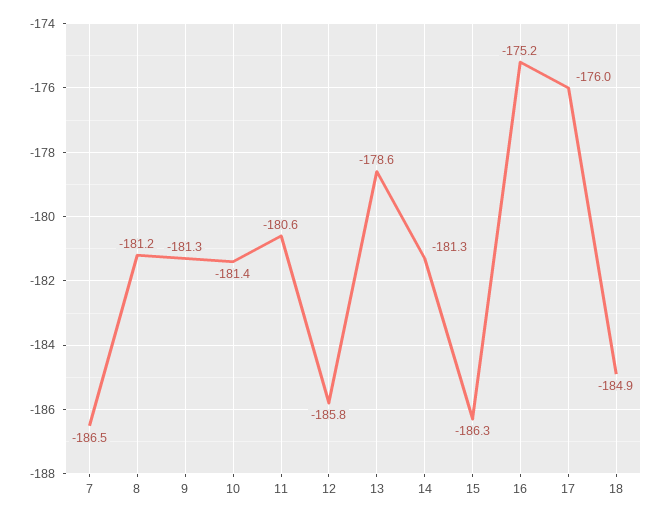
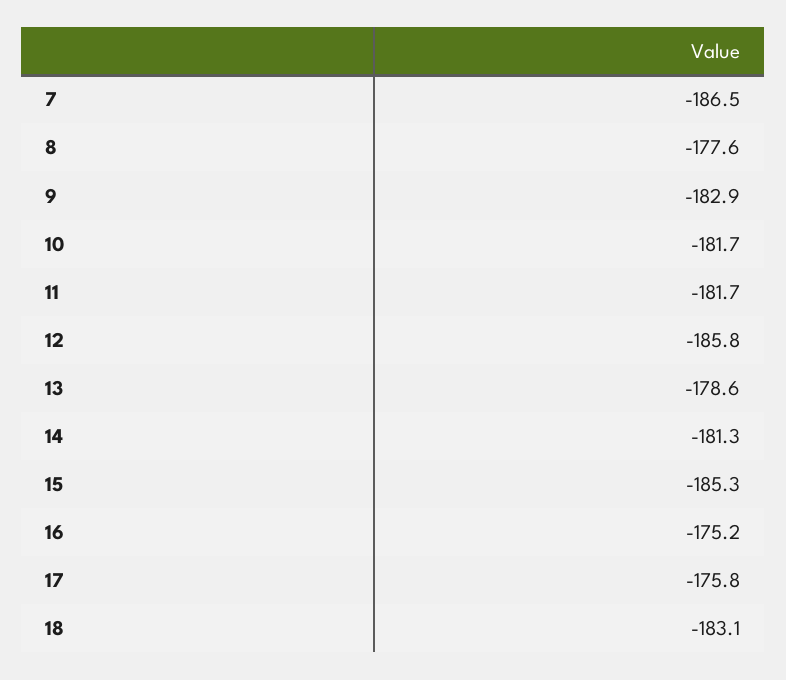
8: -181.2 -> -177.6
9: -181.3 -> -182.9
10: -181.4 -> -181.7
11: -180.6 -> -181.7
15: -186.3 -> -185.3
17: -176 -> -175.8
18: -184.9 -> -183.1

